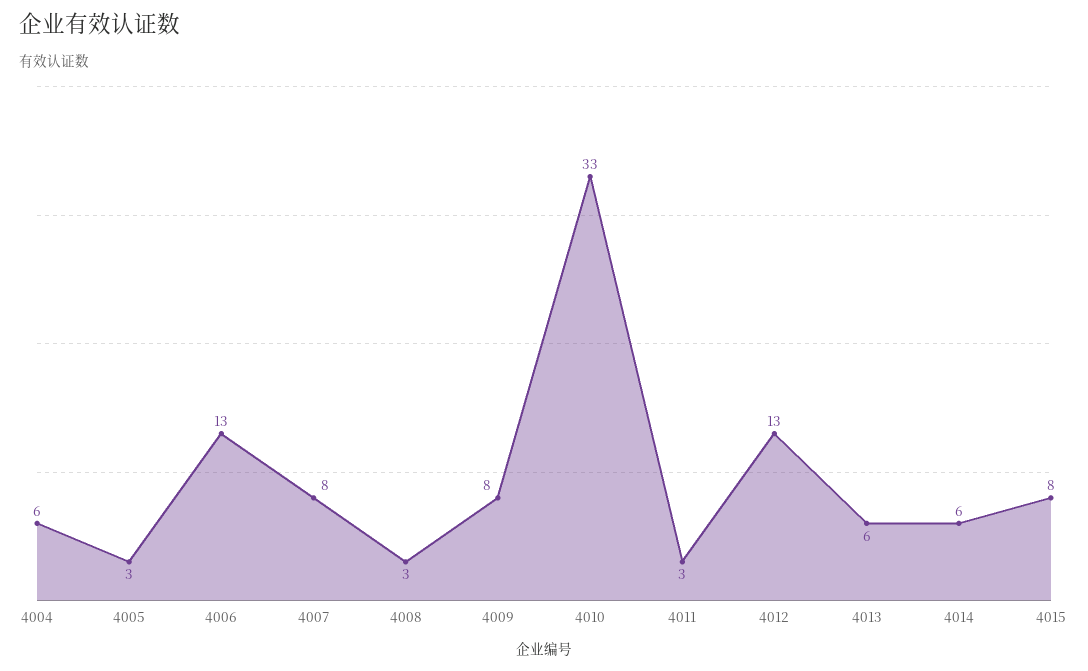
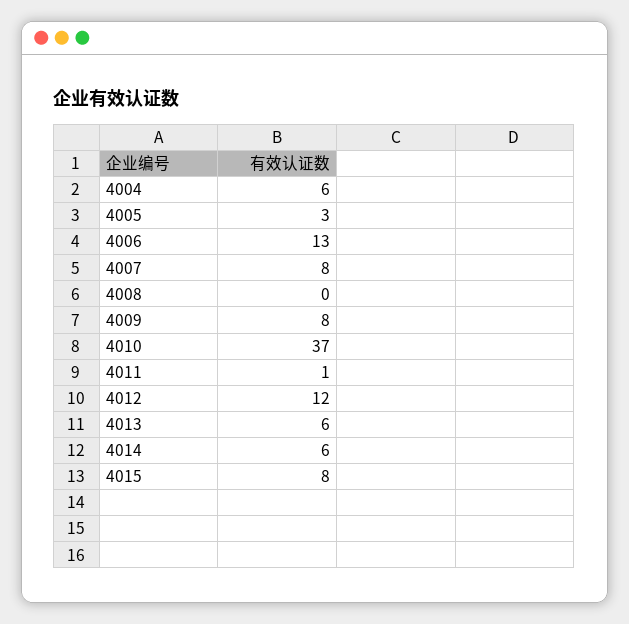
4008: 3 -> 0
4010: 33 -> 37
4011: 3 -> 1
4012: 13 -> 12

